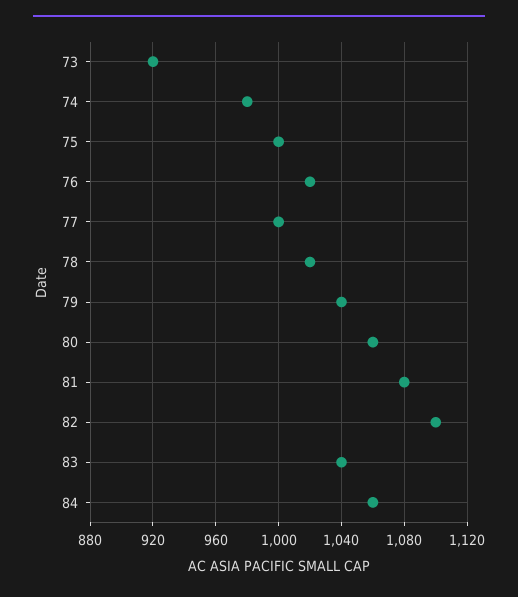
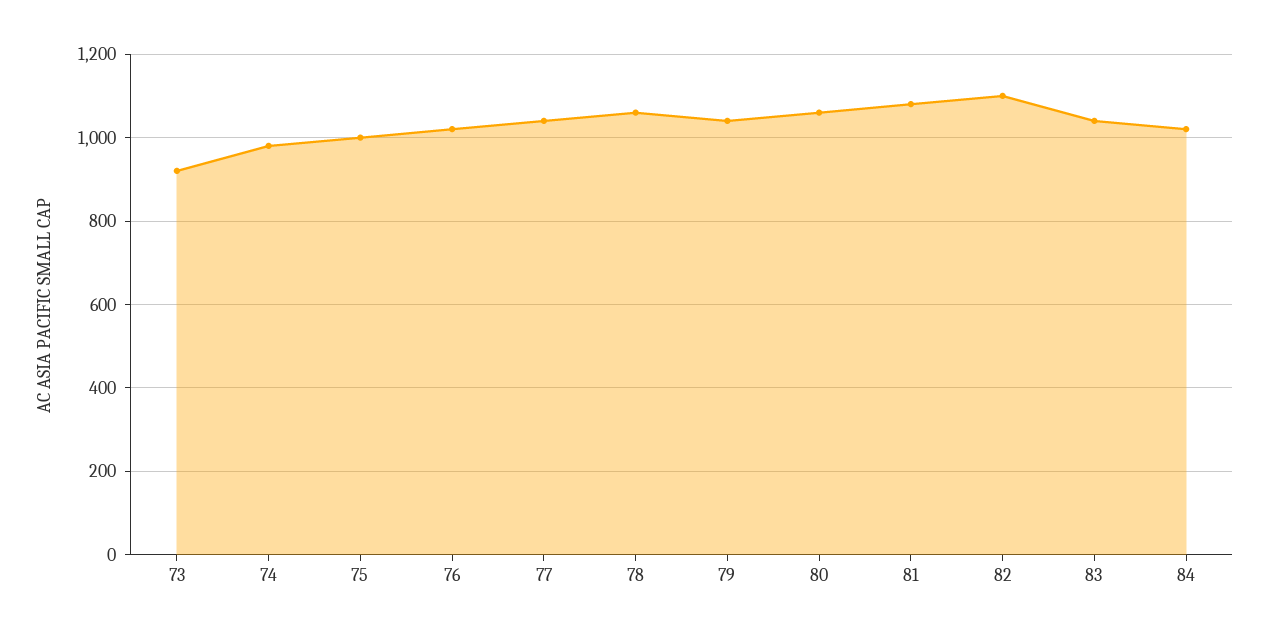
77: 1000 -> 1040
78: 1020 -> 1060
84: 1060 -> 1020

